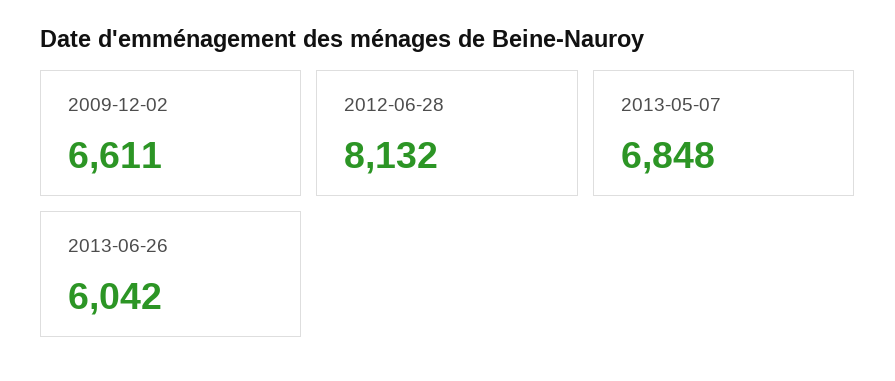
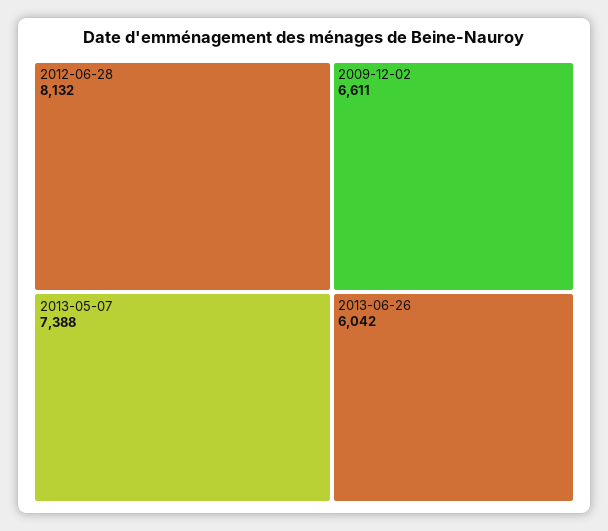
2013-05-07: 6848 -> 7388

